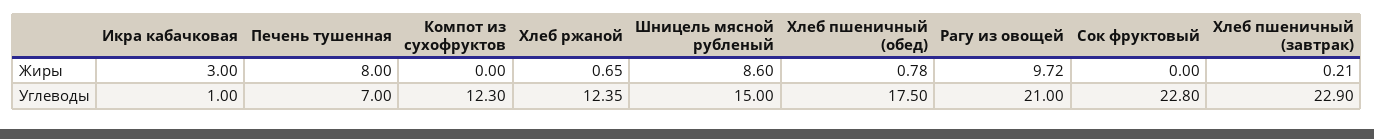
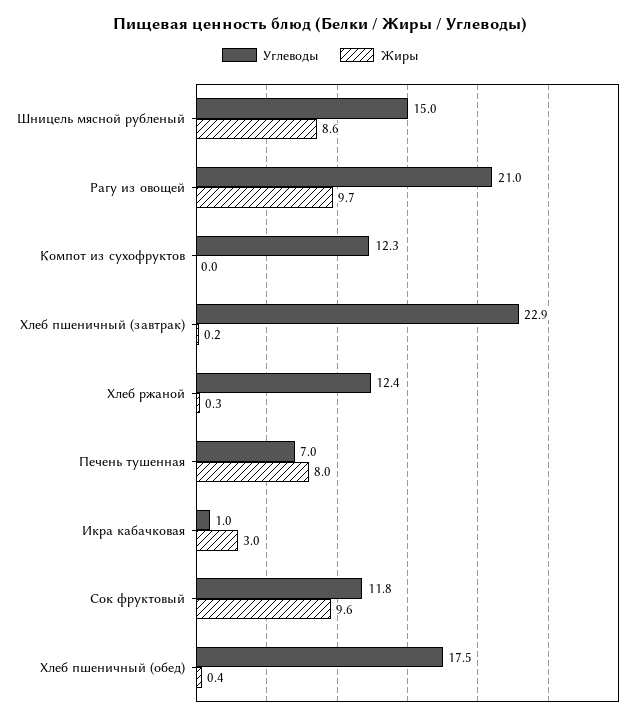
Жиры, Хлеб ржаной: 0.65 -> 0.3
Жиры, Хлеб пшеничный (обед): 0.78 -> 0.4
Жиры, Сок фруктовый: 0 -> 9.6
Углеводы, Сок фруктовый: 22.8 -> 11.8

